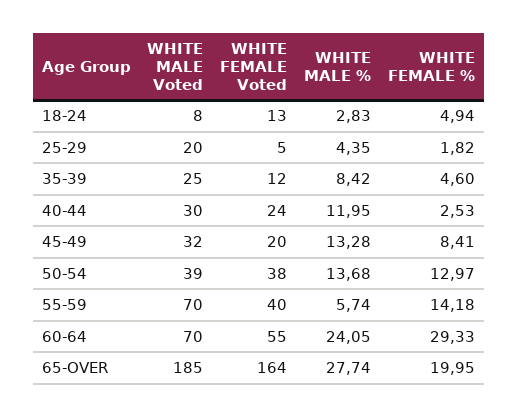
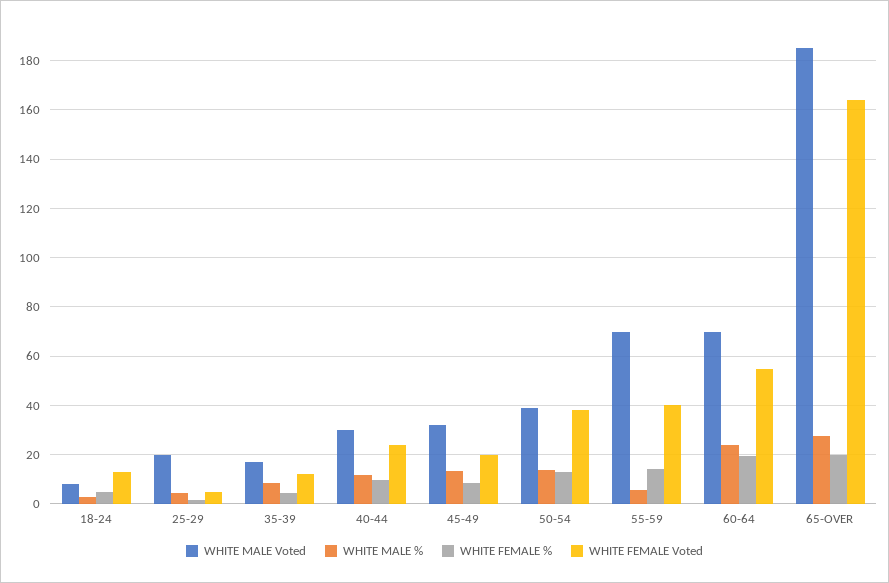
WHITE MALE Voted, 35-39: 25 -> 17.5
WHITE FEMALE %, 40-44: 2.53 -> 10
WHITE FEMALE %, 60-64: 29.33 -> 20

